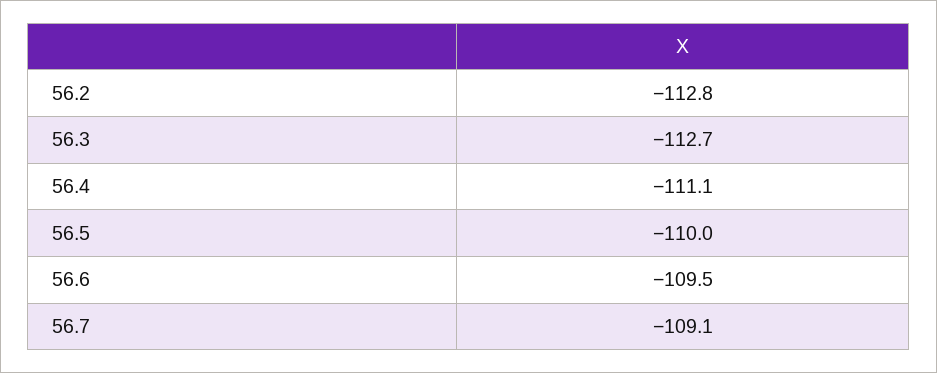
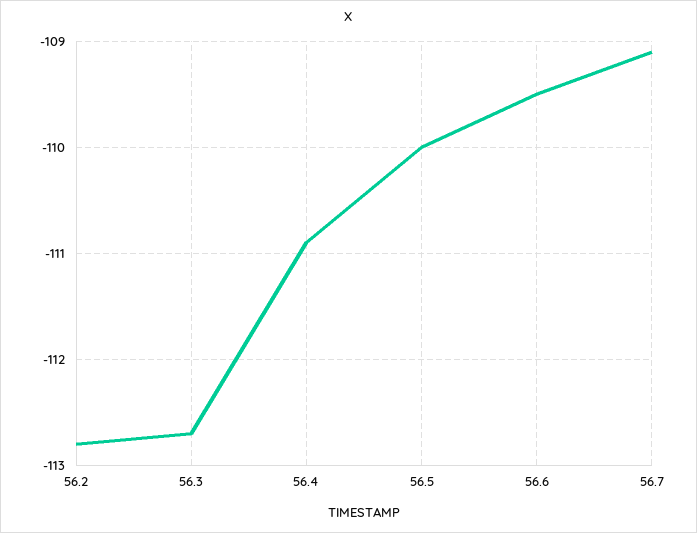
56.4: -111.1 -> -110.9

